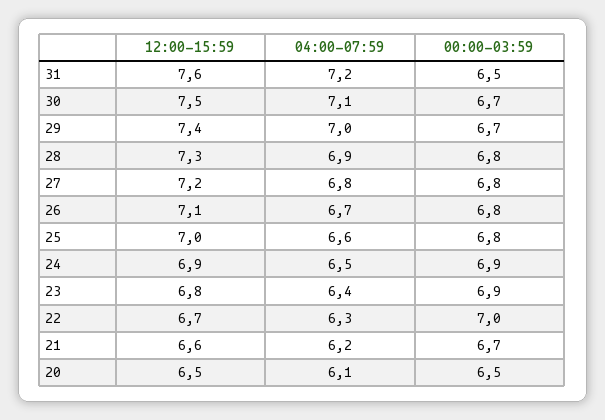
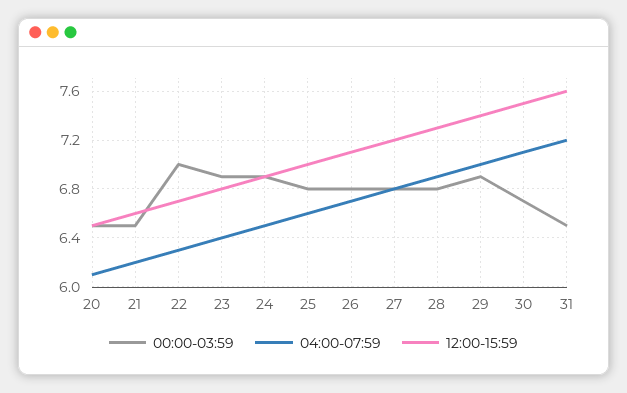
00:00-03:59, 29: 6.7 -> 6.9
00:00-03:59, 21: 6.7 -> 6.5

